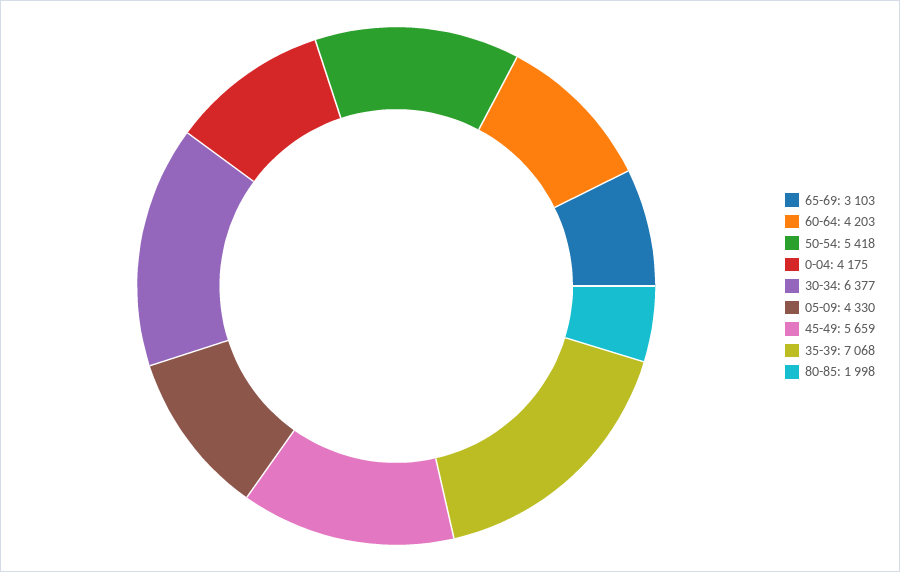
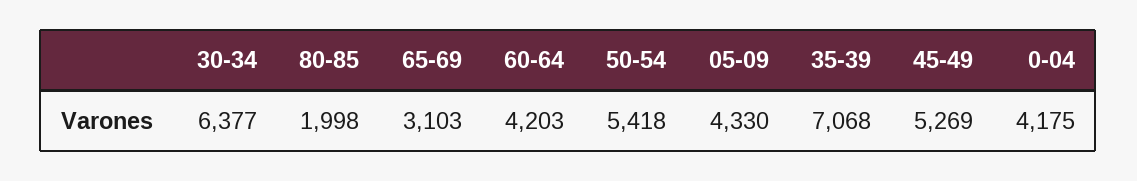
45-49: 5659 -> 5269

